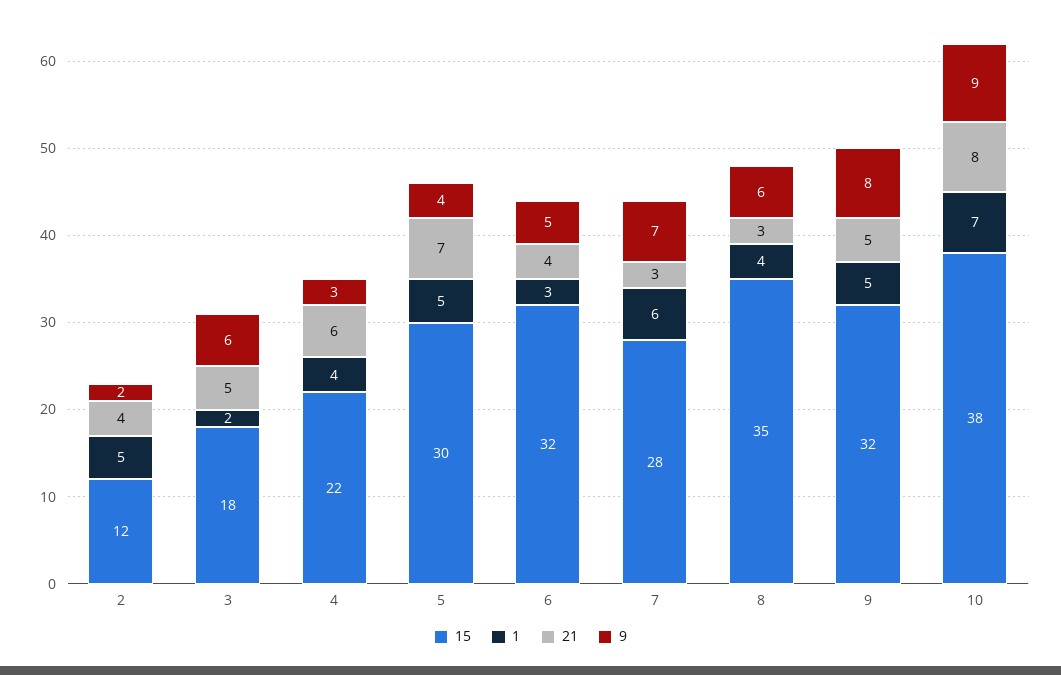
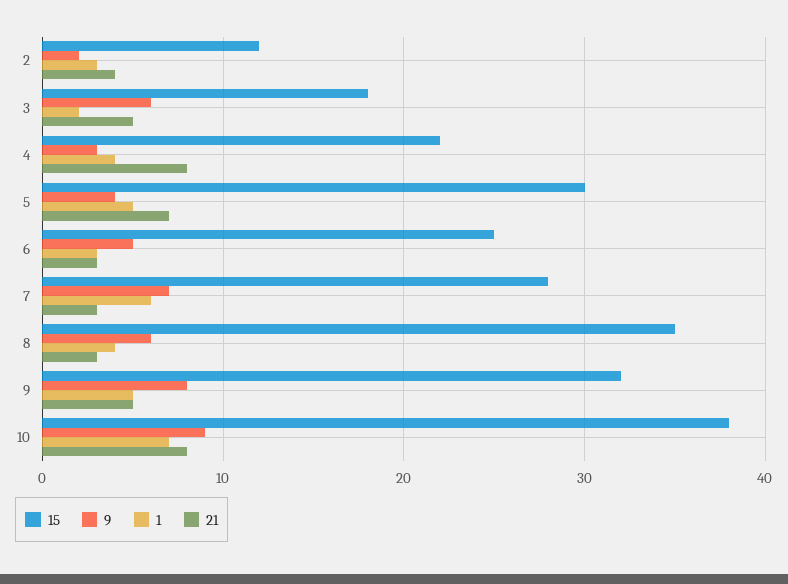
1, 2: 5 -> 3
21, 4: 6 -> 8
15, 6: 32 -> 25
21, 6: 4 -> 3

